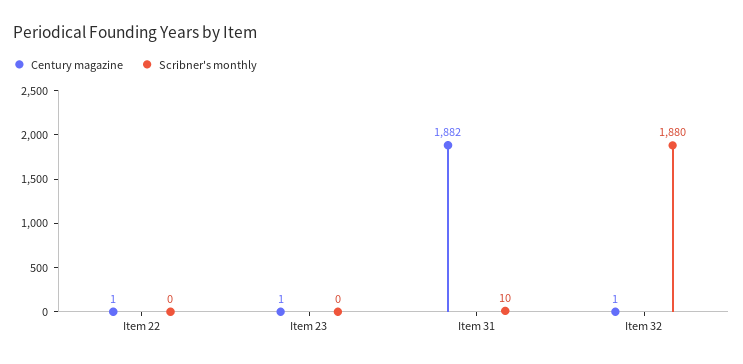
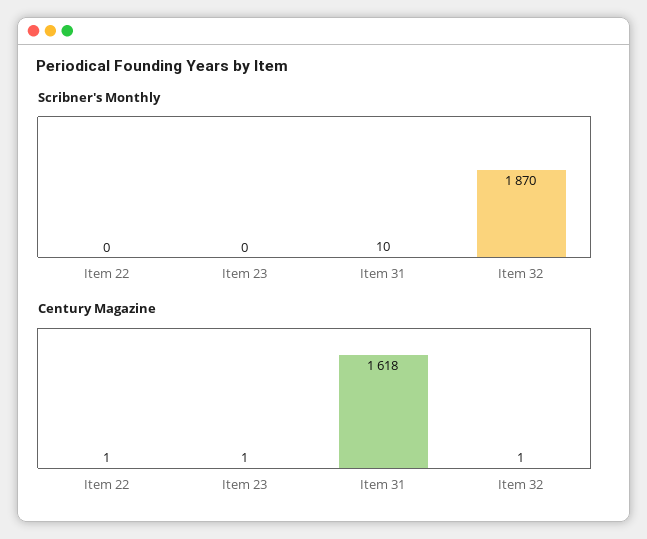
Century magazine, Item 31: 1882 -> 1618
Scribner's monthly, Item 32: 1880 -> 1870

